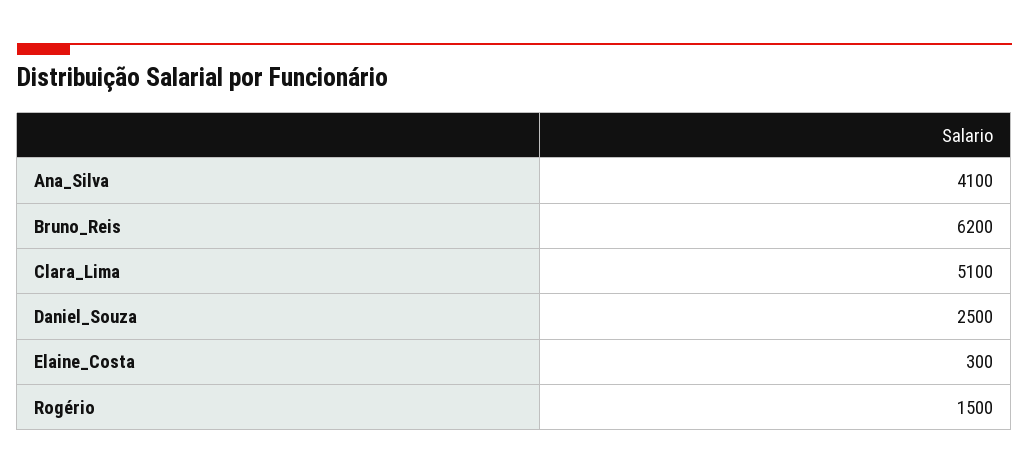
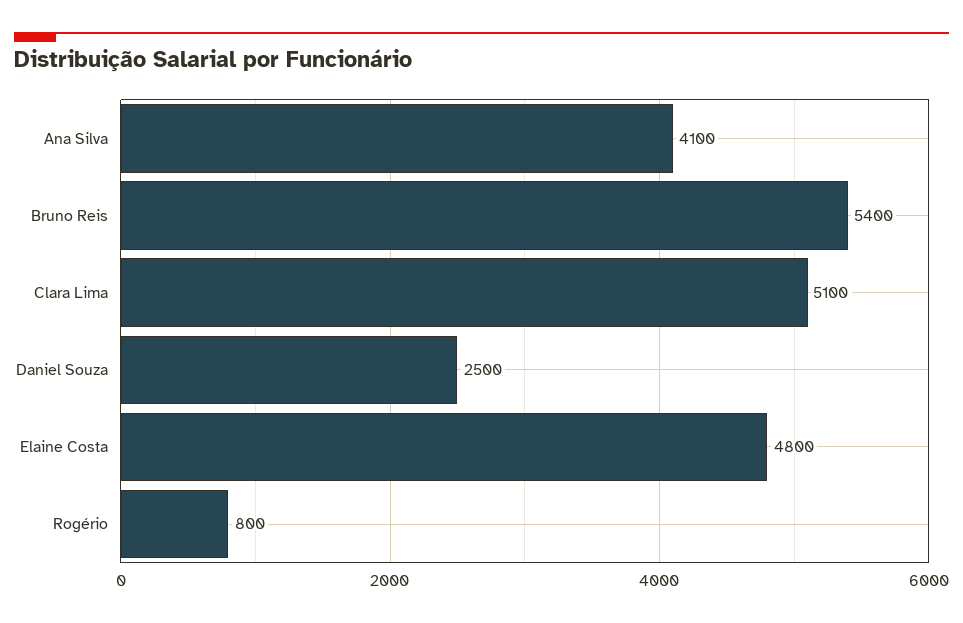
Bruno_Reis: 6200 -> 5400
Elaine_Costa: 300 -> 4800
Rogério: 1500 -> 800

